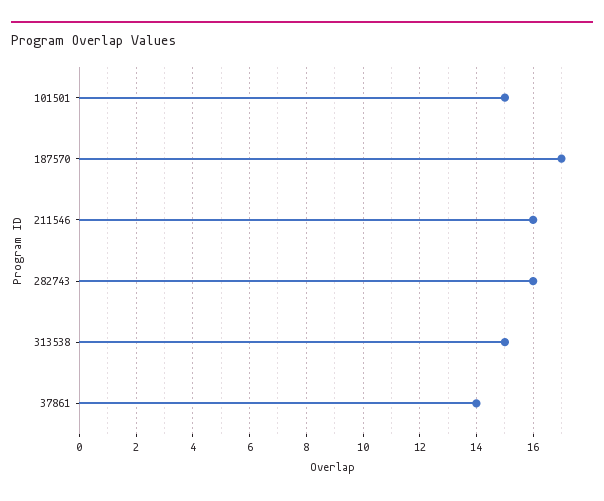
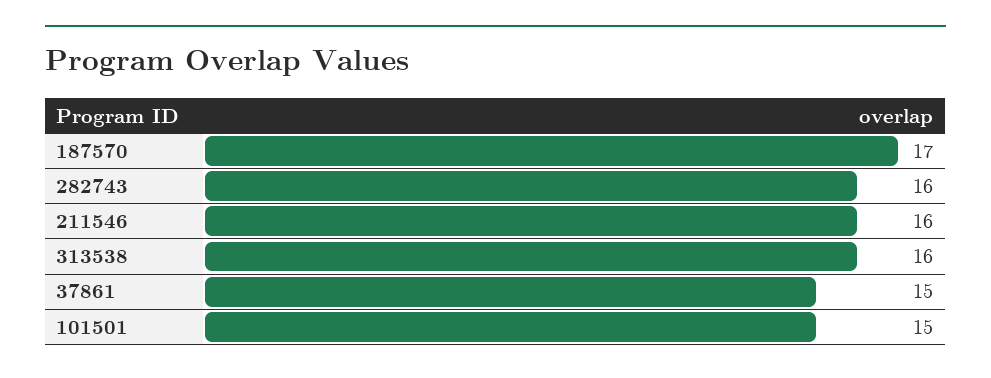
313538: 15 -> 16
37861: 14 -> 15

